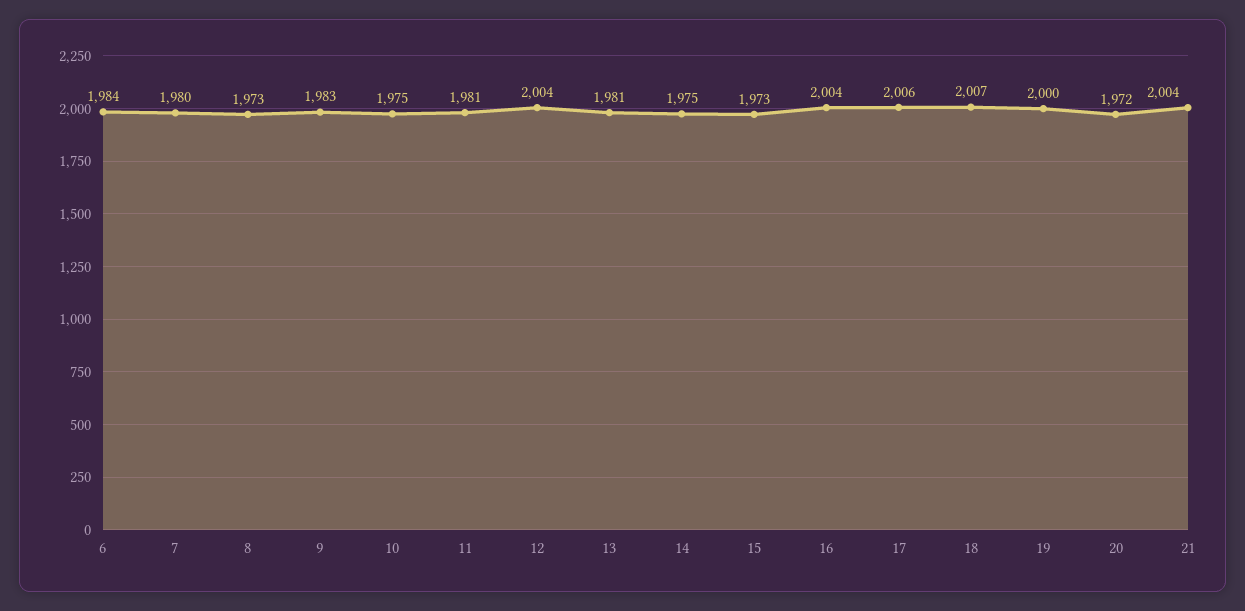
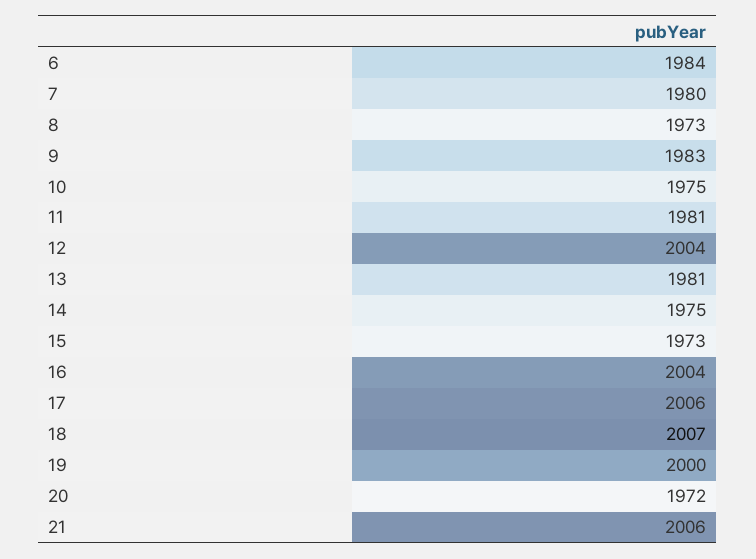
21: 2004 -> 2006

